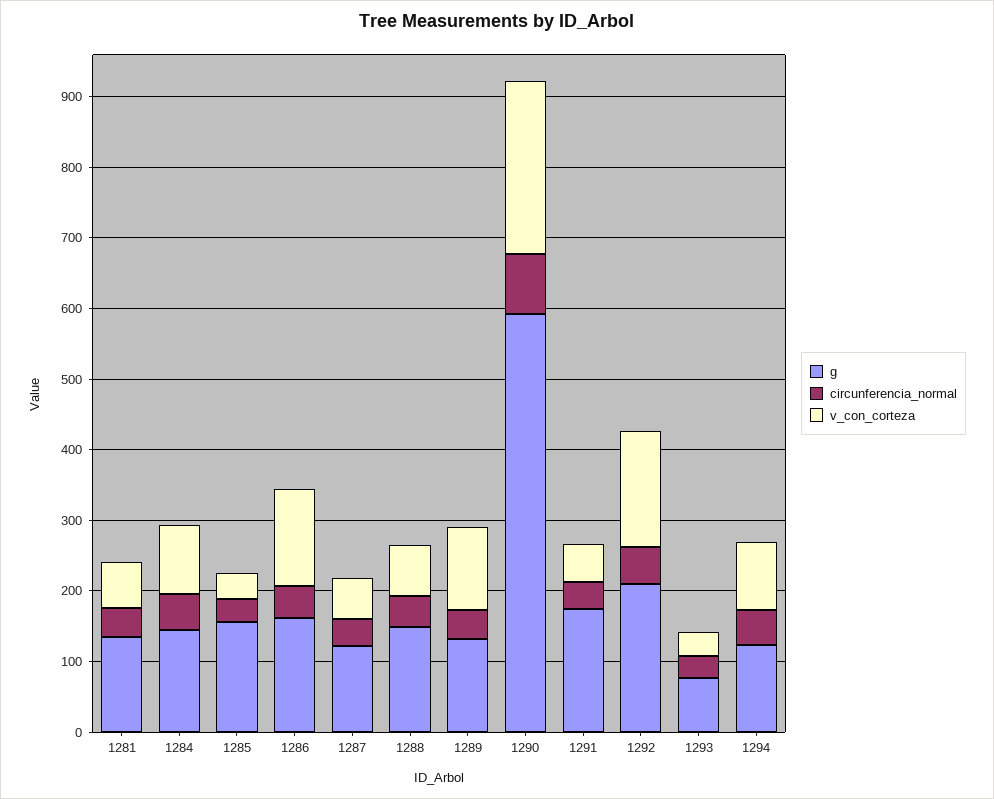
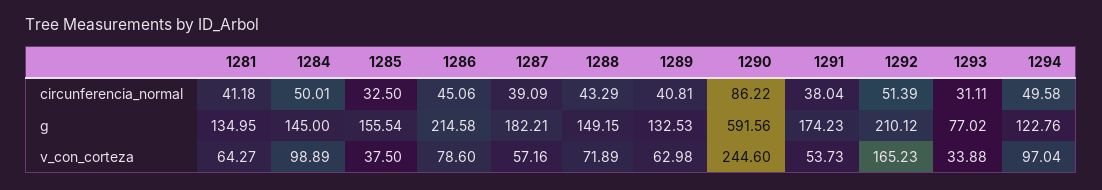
g, 1286: 160 -> 214.58
v_con_corteza, 1286: 140 -> 78.6
g, 1287: 120 -> 182.21
v_con_corteza, 1289: 120 -> 62.98

